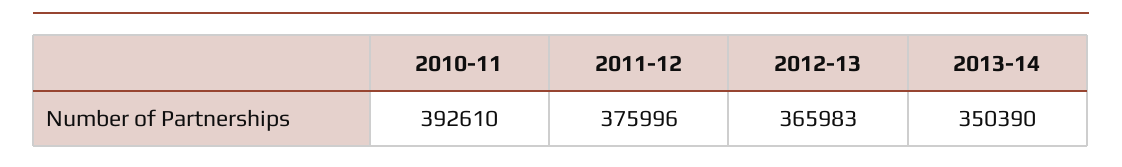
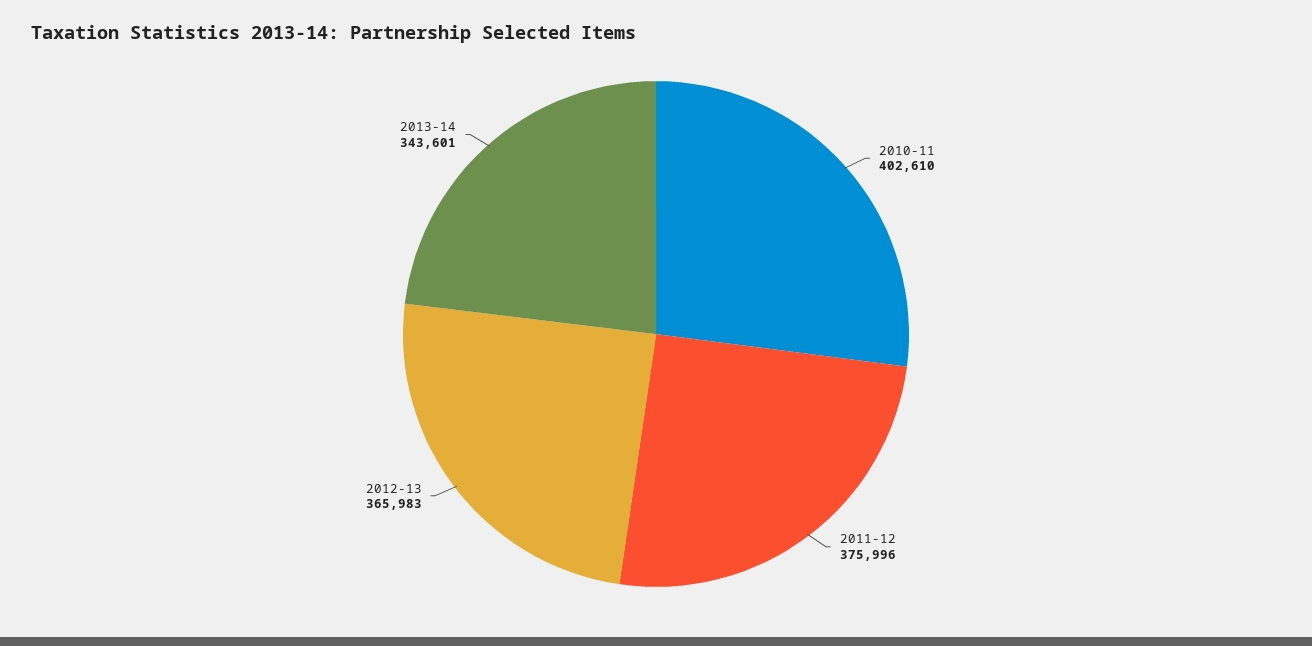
2010-11: 392610 -> 402610
2013-14: 350390 -> 343601

